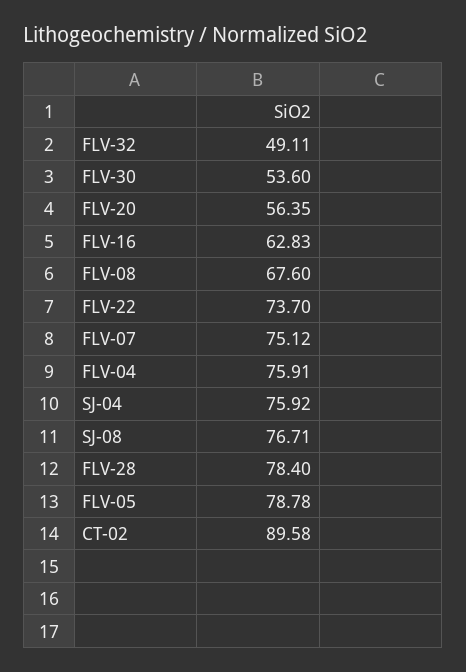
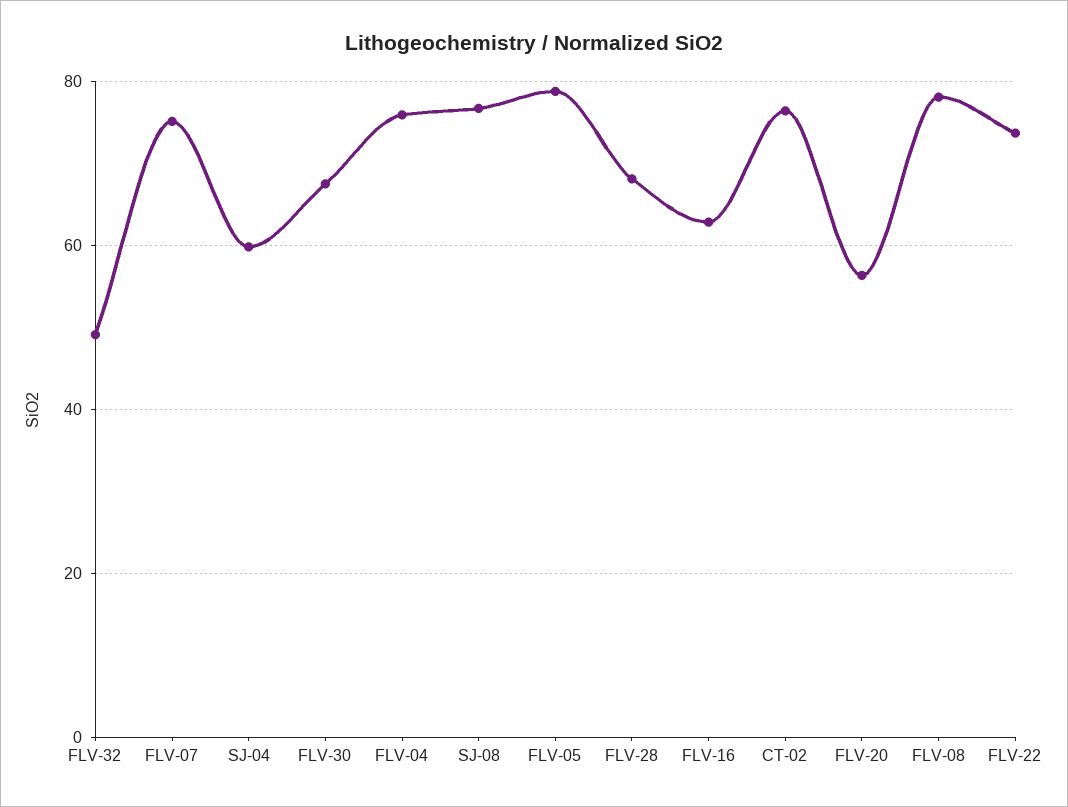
FLV-30: 53.6 -> 68
FLV-08: 67.6 -> 78
SJ-04: 75.92 -> 60
FLV-28: 78.4 -> 68
CT-02: 89.58 -> 76

